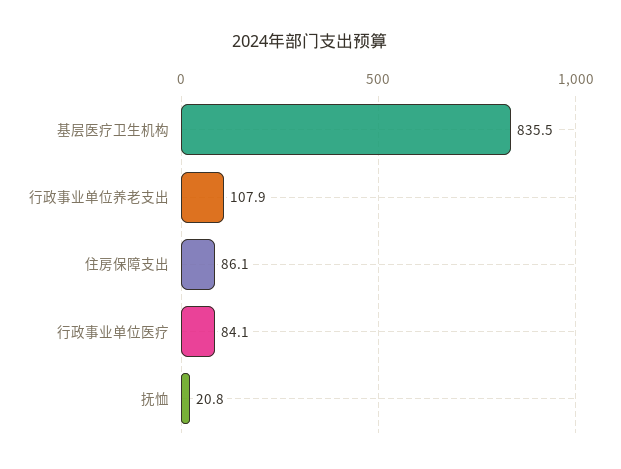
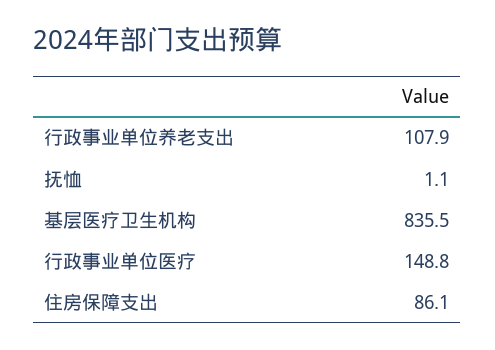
行政事业单位医疗: 84.1 -> 148.8
抚恤: 20.8 -> 1.1

